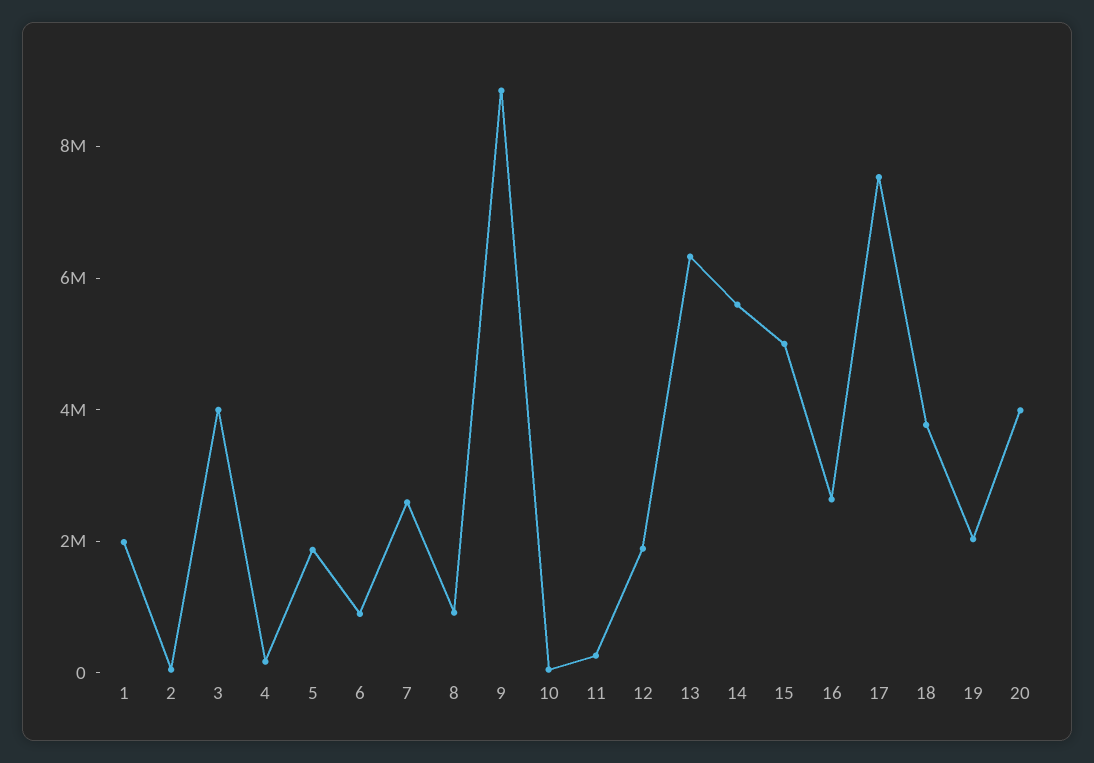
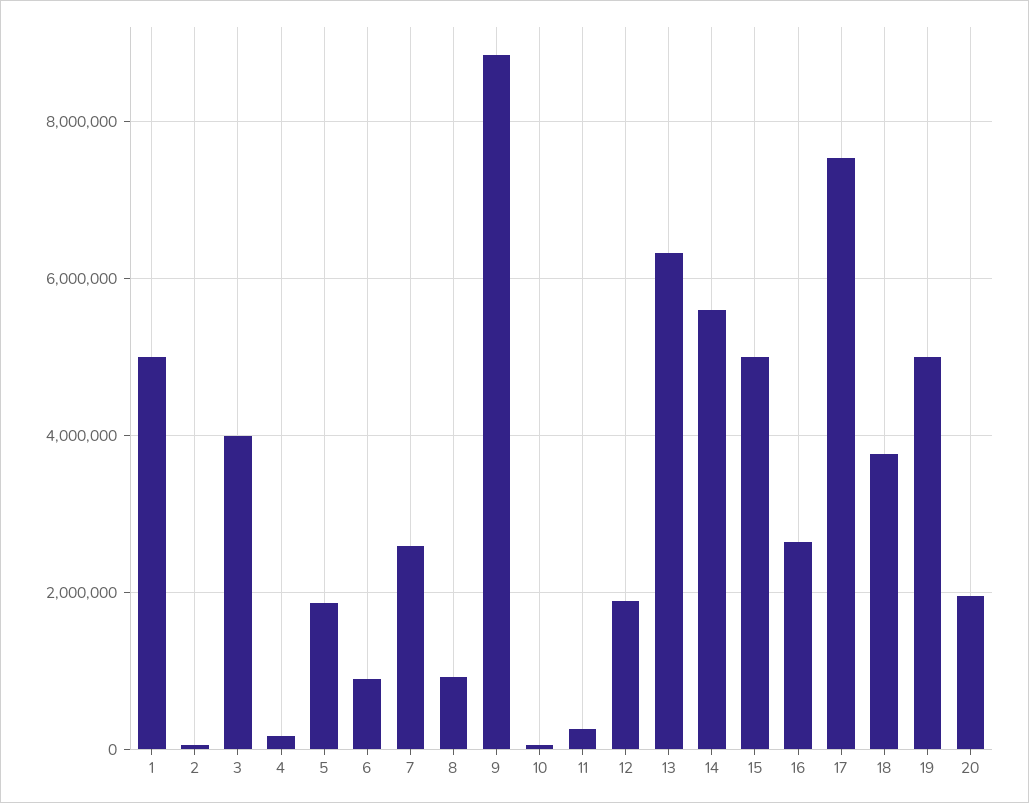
1: 2000000 -> 5000000
19: 2000000 -> 5000000
20: 4000000 -> 2000000

